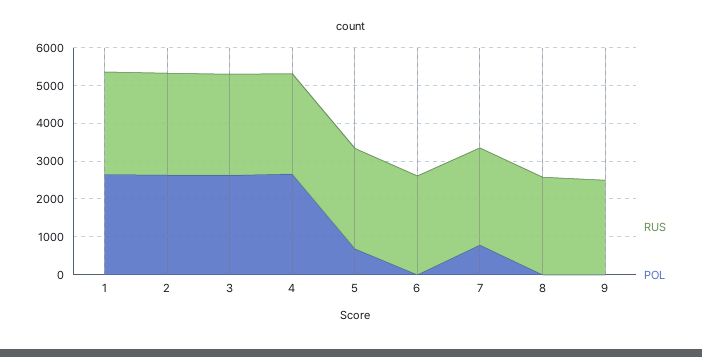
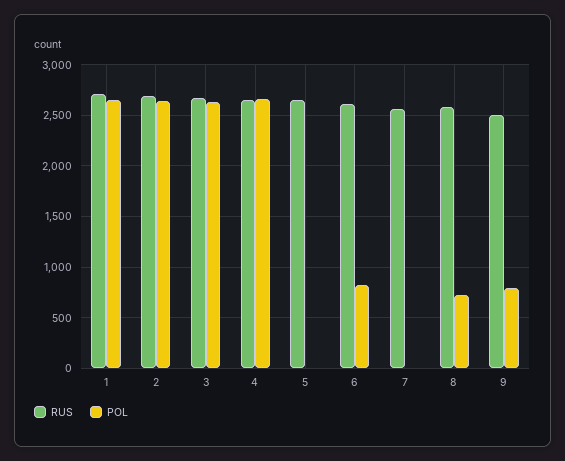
POL, 5: 750 -> 0
POL, 6: 0 -> 800
POL, 7: 750 -> 0
POL, 8: 0 -> 700
POL, 9: 0 -> 800

